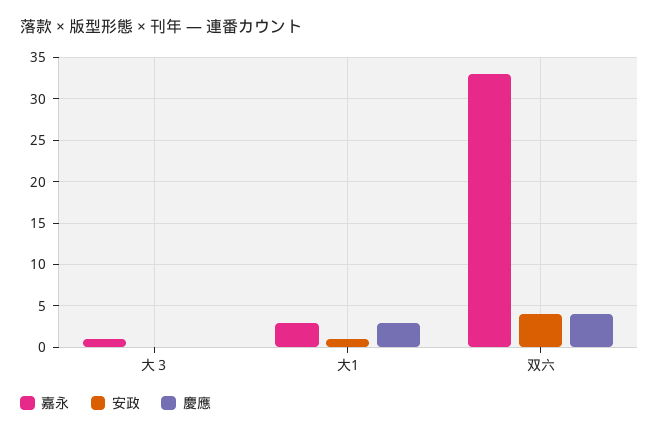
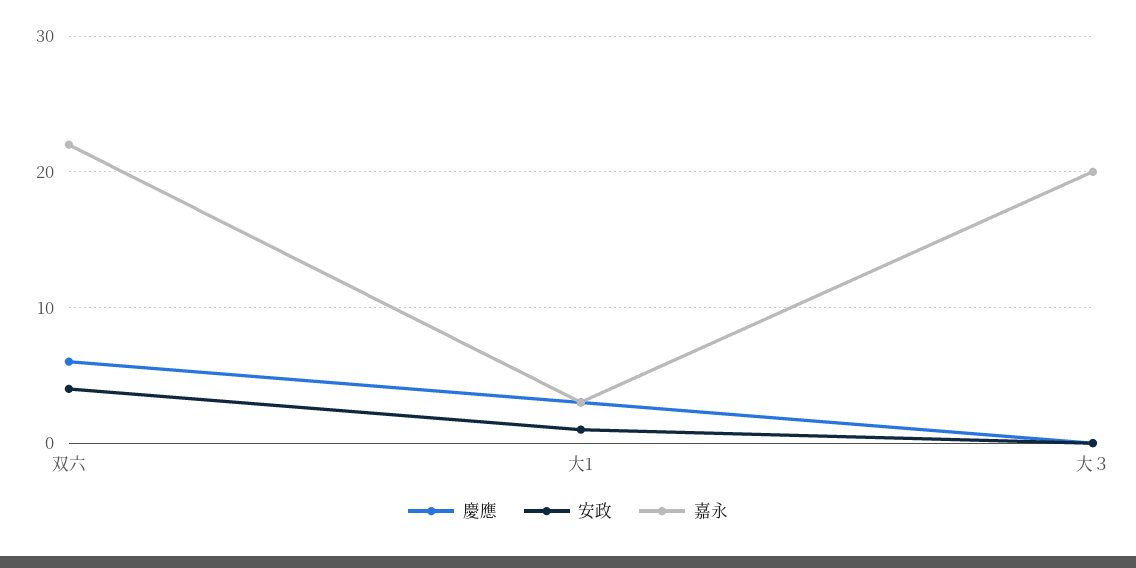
嘉永, 大３: 1 -> 20
嘉永, 双六: 33 -> 22
慶應, 双六: 4 -> 6

